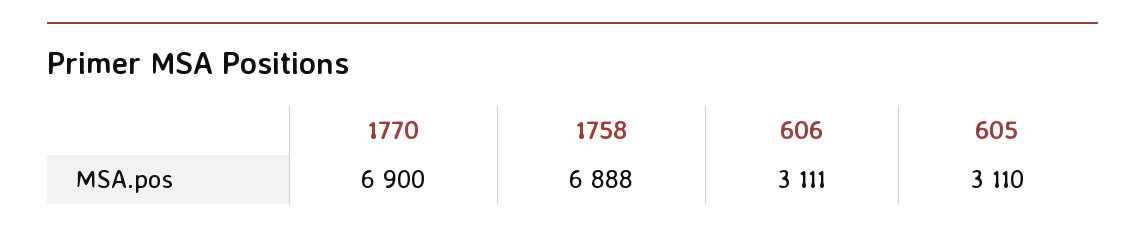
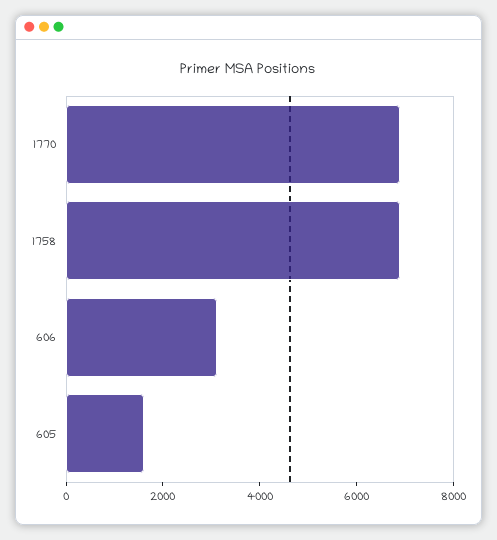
605: 3110 -> 1500

